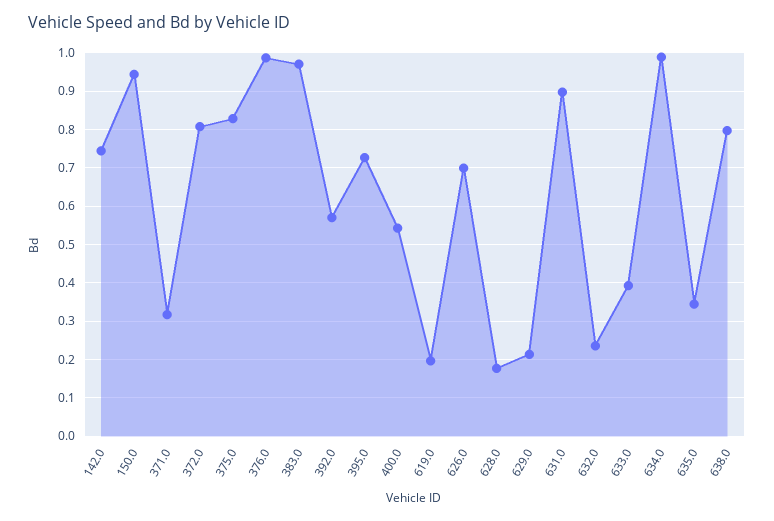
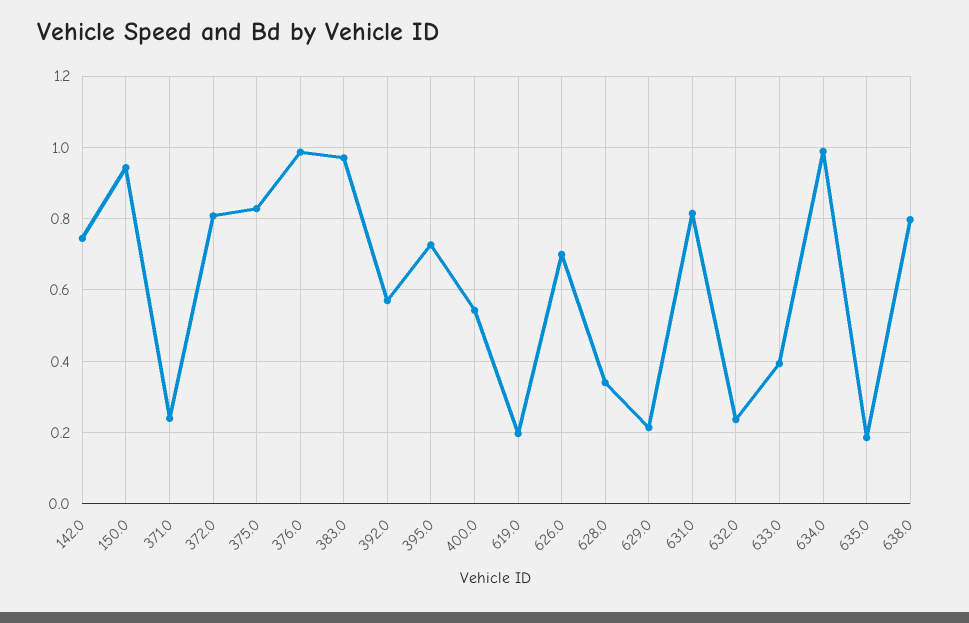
371.0: 0.32 -> 0.24
628.0: 0.18 -> 0.34
631.0: 0.9 -> 0.82
635.0: 0.34 -> 0.18

